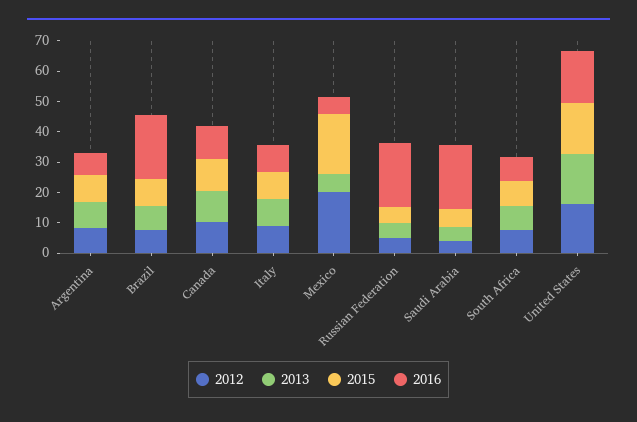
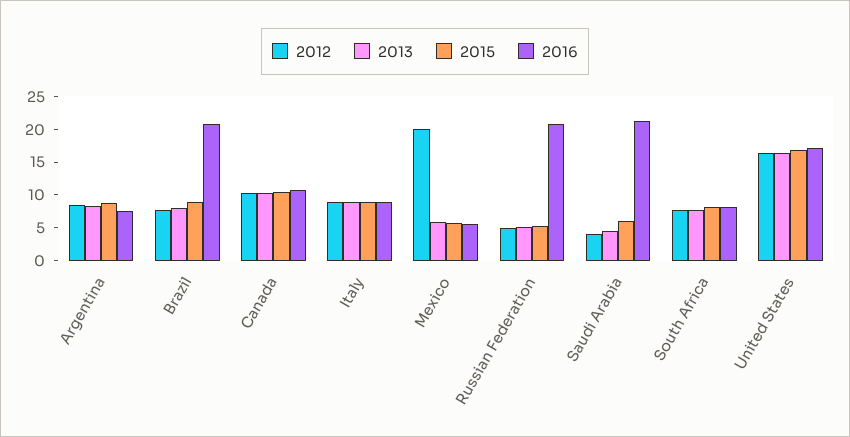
2015, Mexico: 20 -> 5

